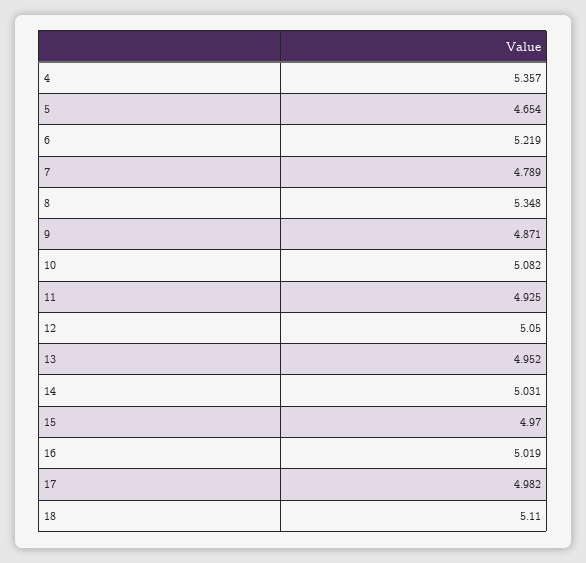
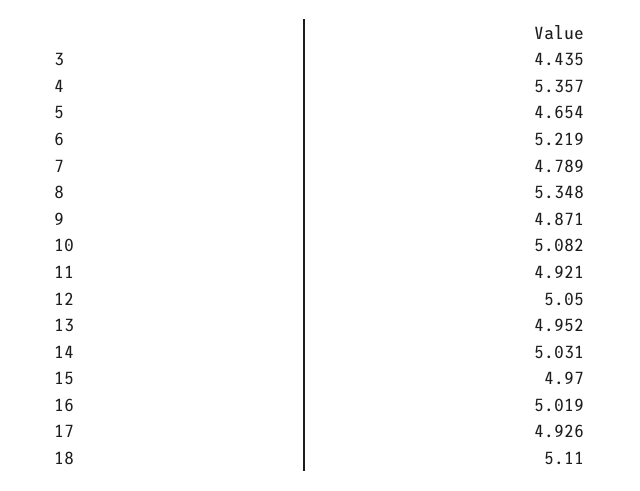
11: 4.925 -> 4.921
17: 4.982 -> 4.926
3: none -> 4.435

